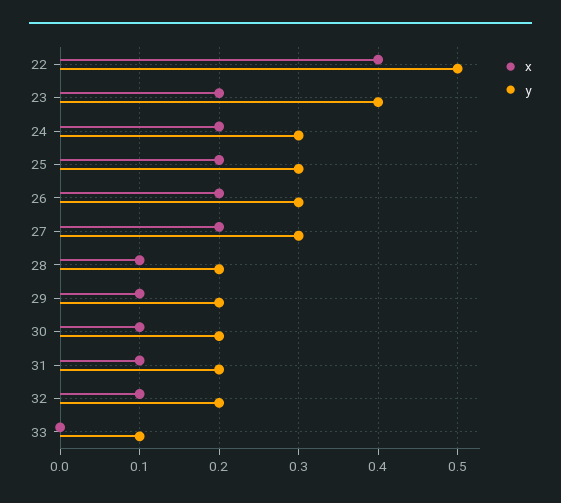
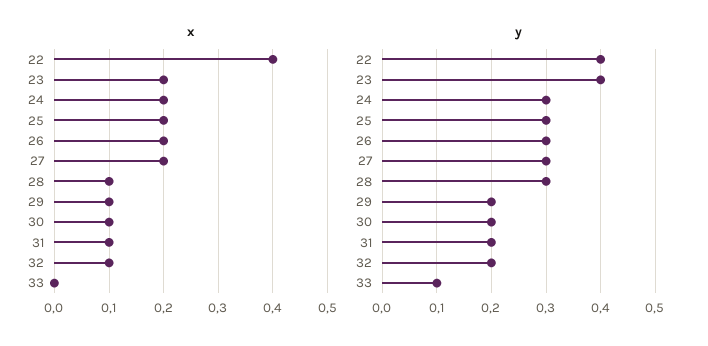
y, 22: 0.5 -> 0.4
y, 28: 0.2 -> 0.3

